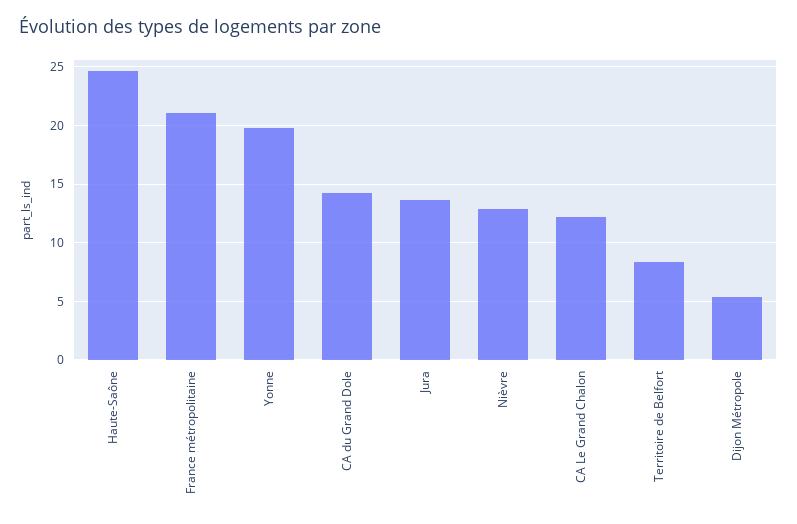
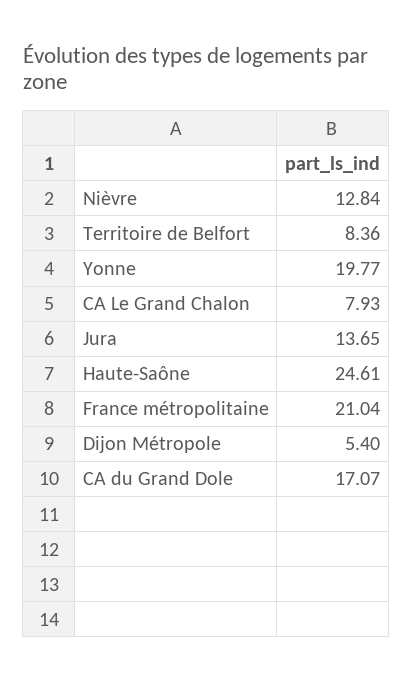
CA du Grand Dole: 14 -> 17.07
CA Le Grand Chalon: 12 -> 7.93

